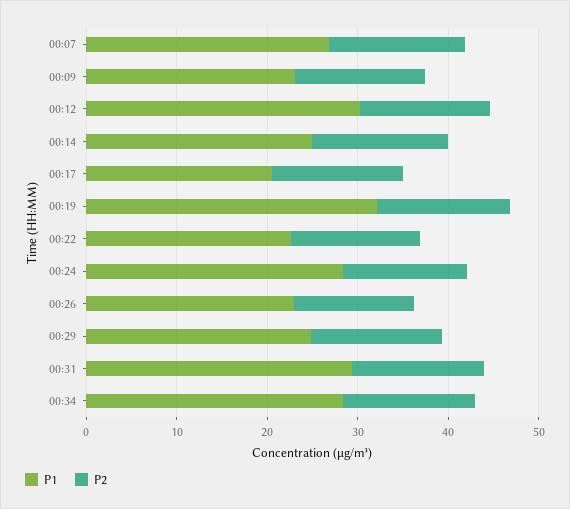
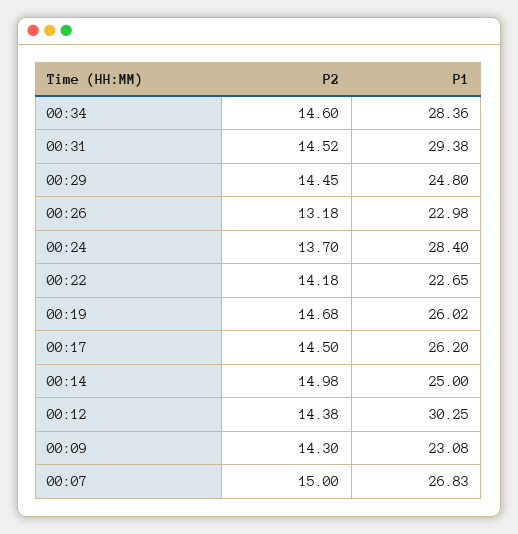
P1, 00:17: 20 -> 26.2
P1, 00:19: 32 -> 26.02

